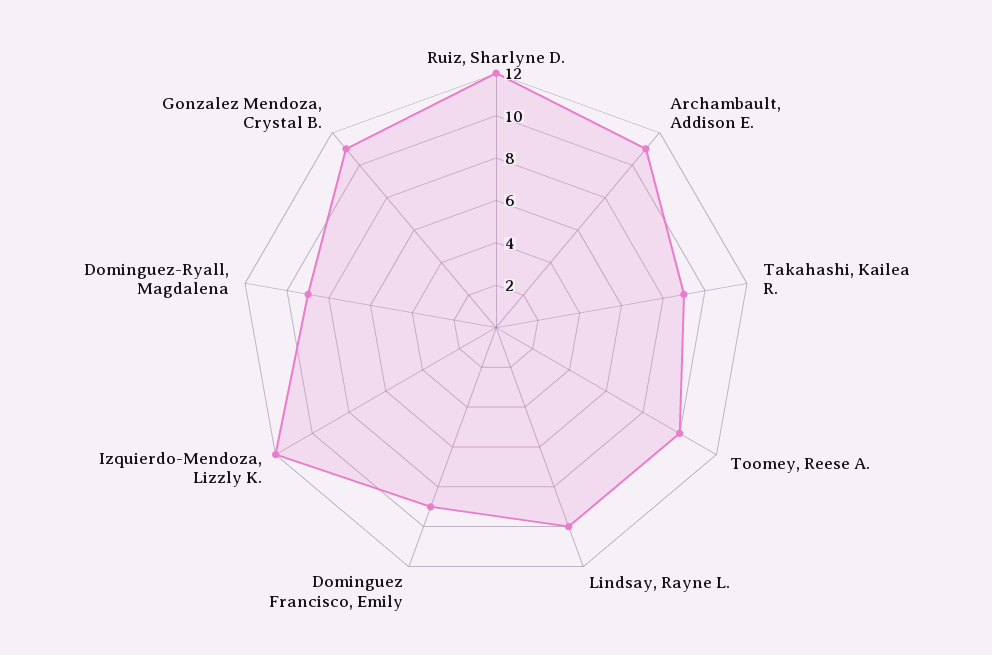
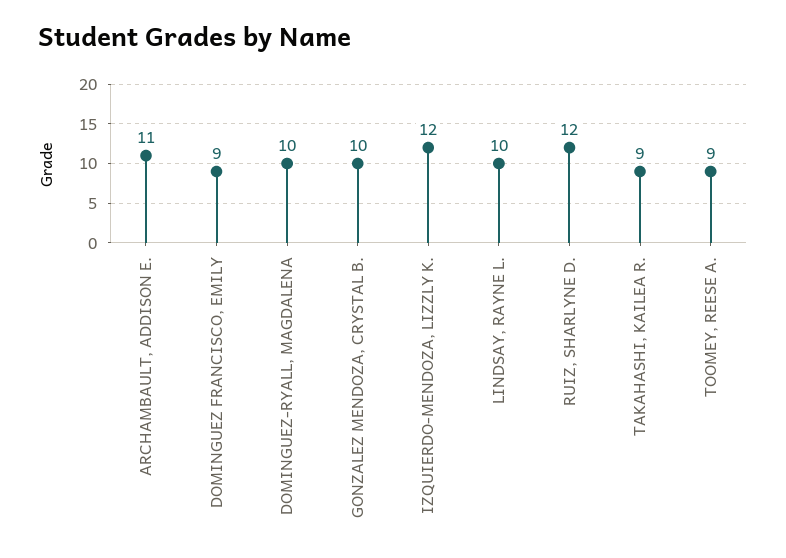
Toomey, Reese A.: 10 -> 9
Dominguez-Ryall, Magdalena: 9 -> 10
Gonzalez Mendoza, Crystal B.: 11 -> 10

